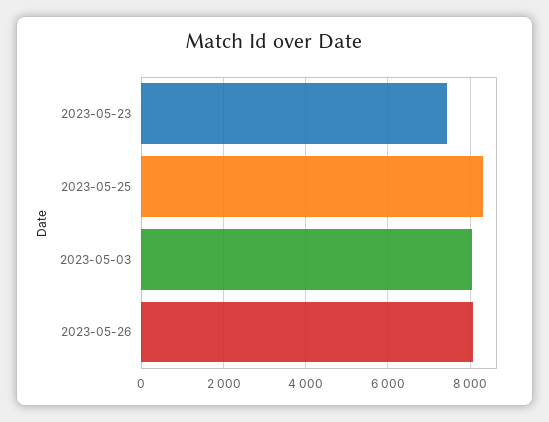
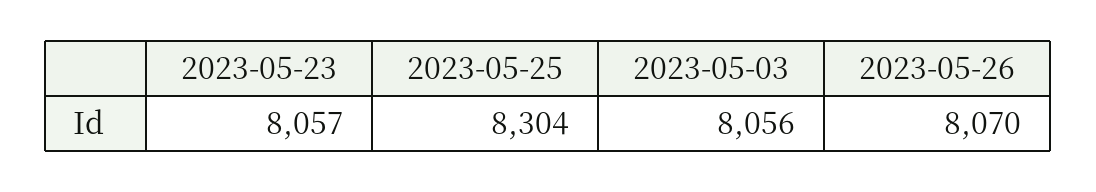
2023-05-23: 7400 -> 8057

